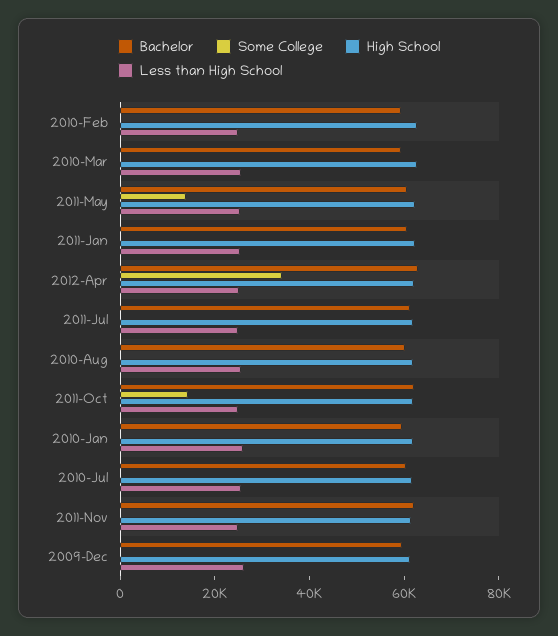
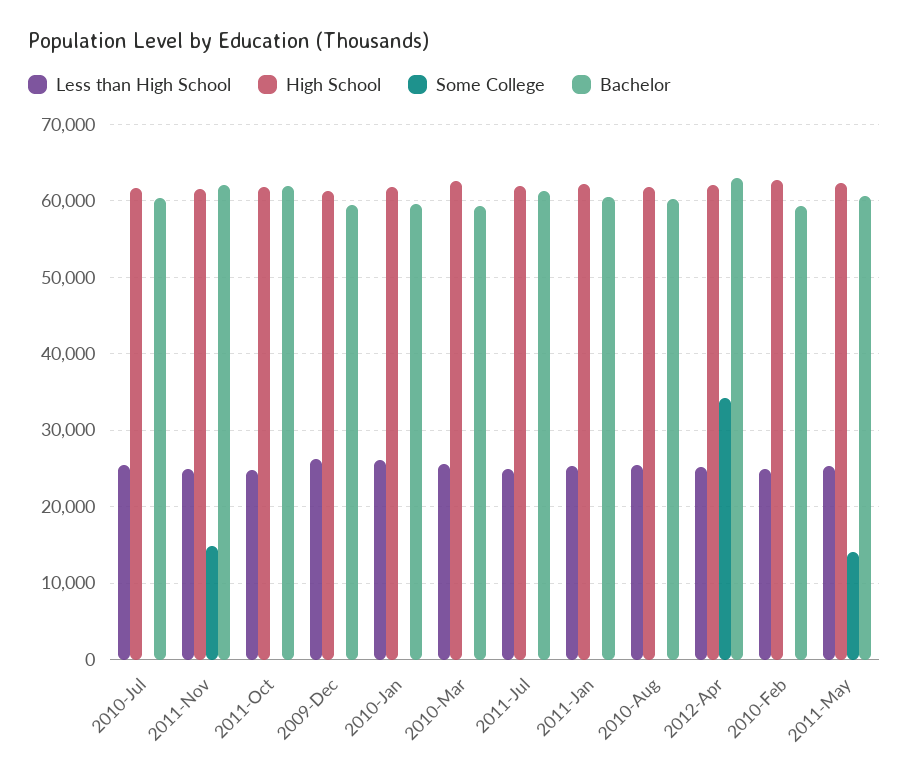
Some College, 2011-Oct: 15000 -> 0
Some College, 2011-Nov: 0 -> 15000

